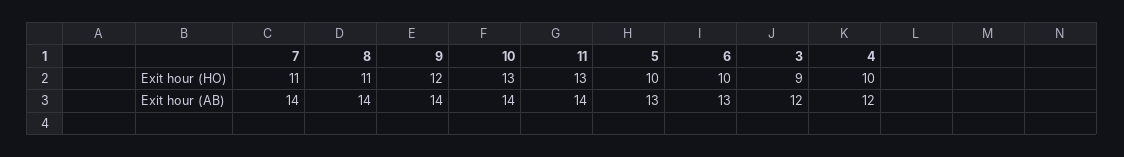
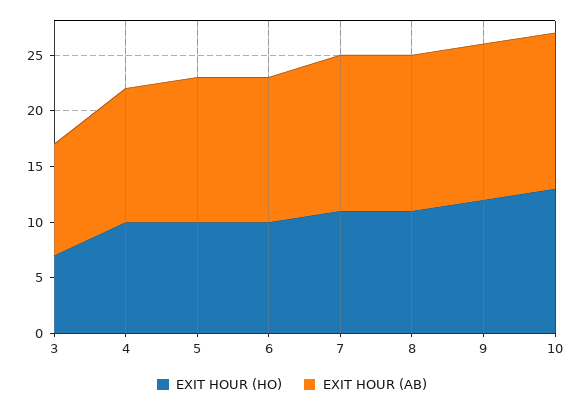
Exit hour (HO), 11: 13 -> none
Exit hour (HO), 3: 9 -> 7
Exit hour (AB), 11: 14 -> none
Exit hour (AB), 3: 12 -> 10

